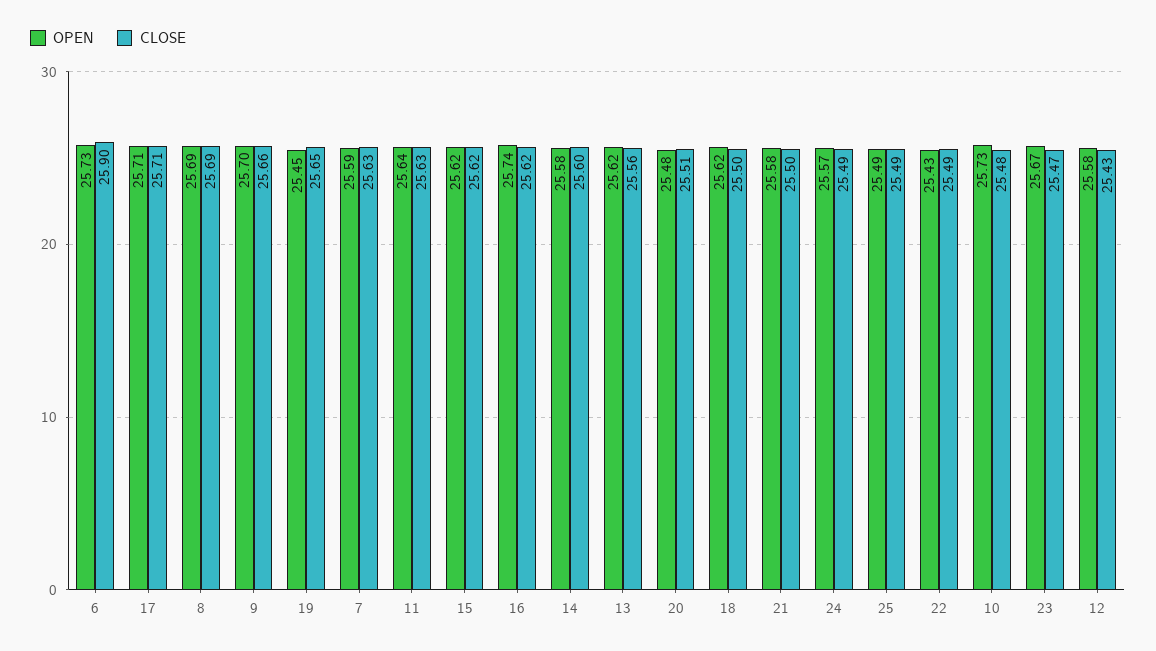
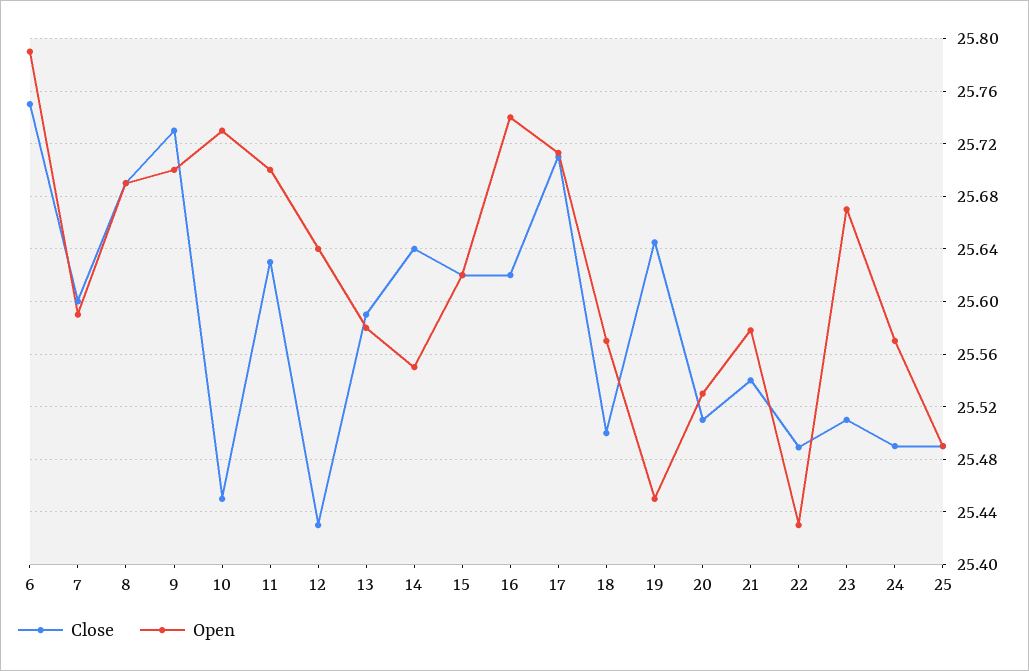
OPEN, 6: 25.73 -> 25.79
CLOSE, 6: 25.9 -> 25.75
CLOSE, 9: 25.66 -> 25.73
CLOSE, 7: 25.63 -> 25.6
OPEN, 11: 25.64 -> 25.7
OPEN, 14: 25.58 -> 25.55
CLOSE, 14: 25.6 -> 25.64
OPEN, 13: 25.62 -> 25.58
CLOSE, 13: 25.56 -> 25.59
OPEN, 20: 25.48 -> 25.53
OPEN, 18: 25.62 -> 25.57
CLOSE, 21: 25.5 -> 25.54
CLOSE, 10: 25.48 -> 25.45
CLOSE, 23: 25.47 -> 25.51
OPEN, 12: 25.58 -> 25.64

